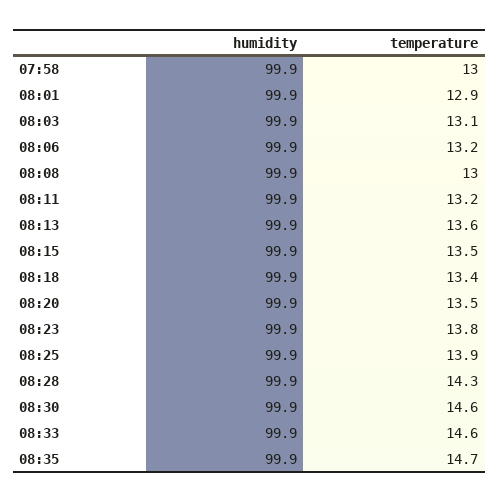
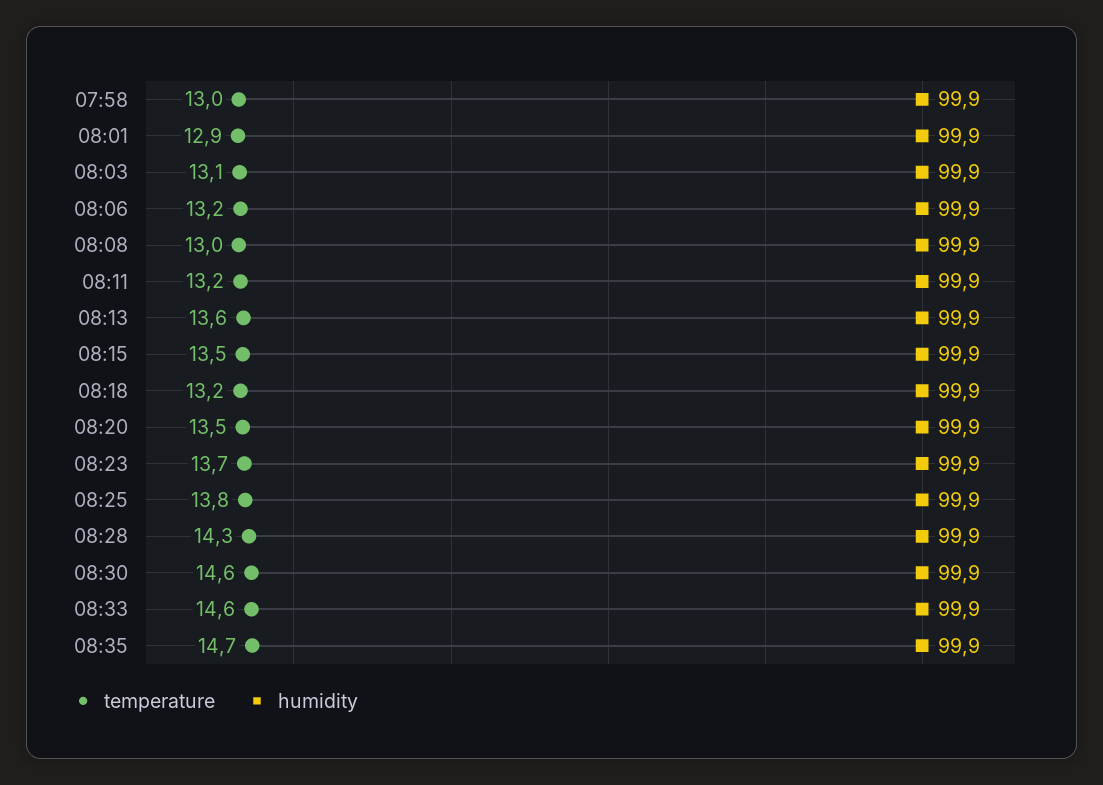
temperature, 08:18: 13.4 -> 13.2
temperature, 08:23: 13.8 -> 13.7
temperature, 08:25: 13.9 -> 13.8

